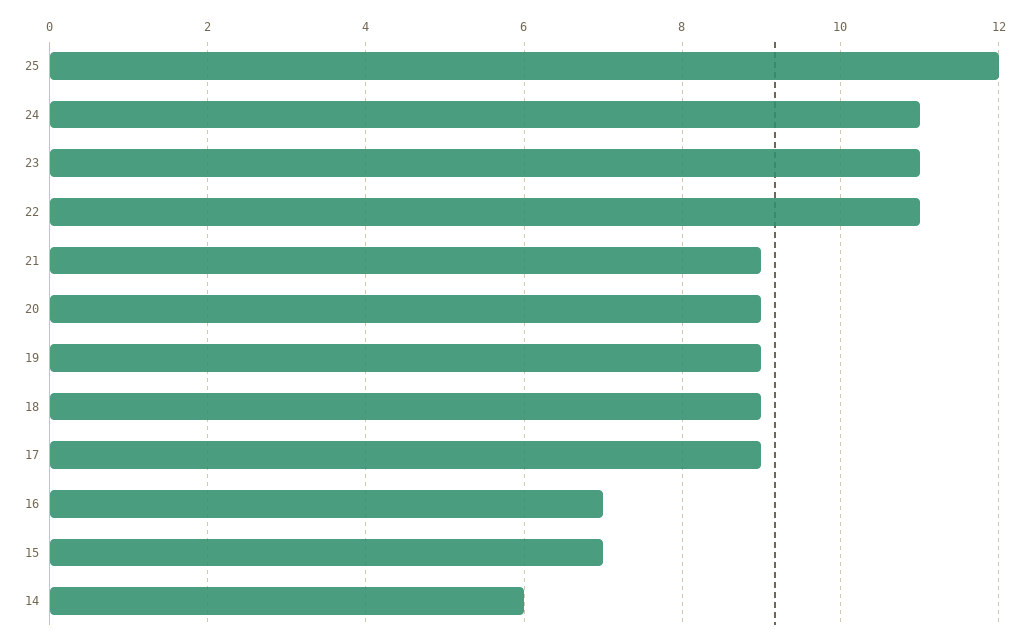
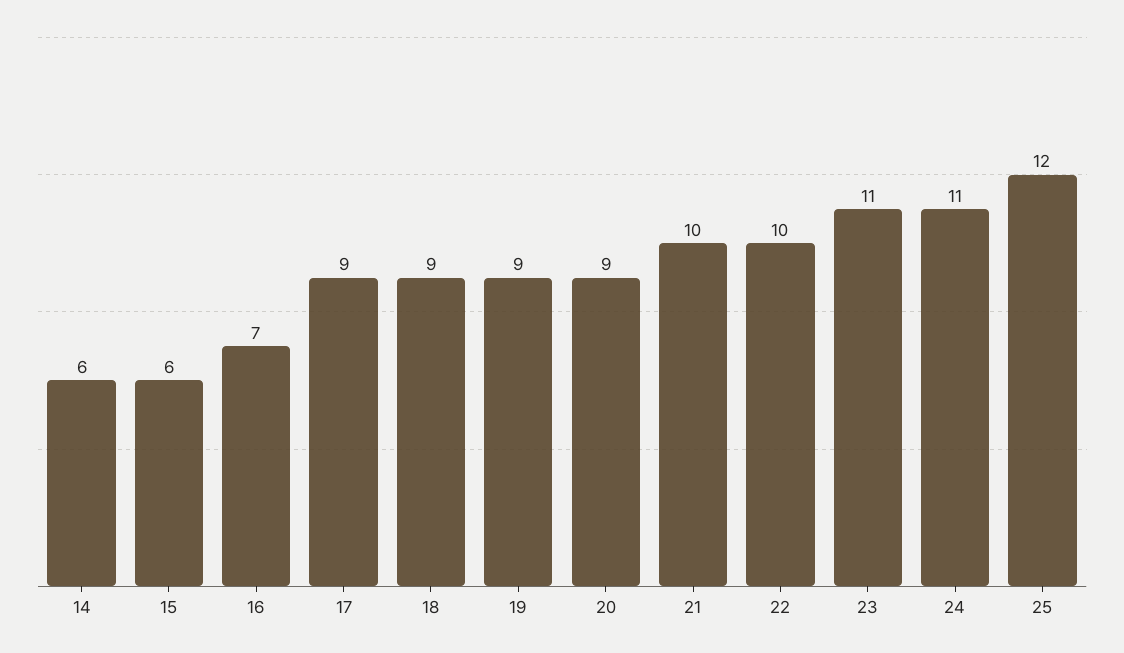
22: 11 -> 10
21: 9 -> 10
15: 7 -> 6

